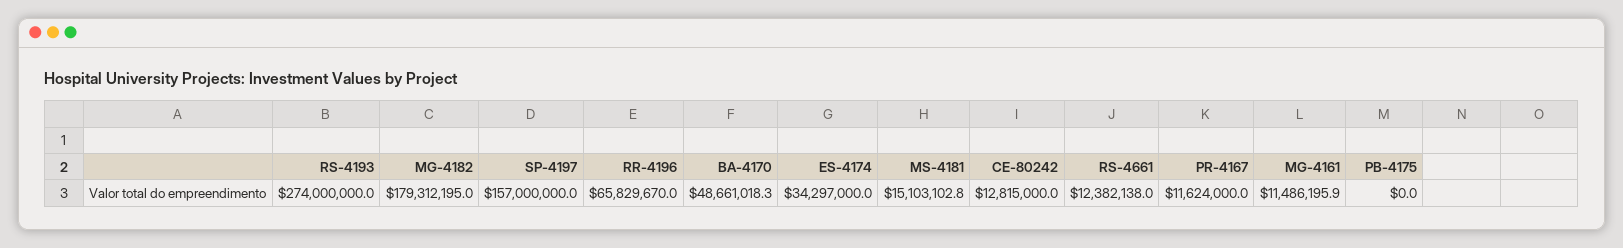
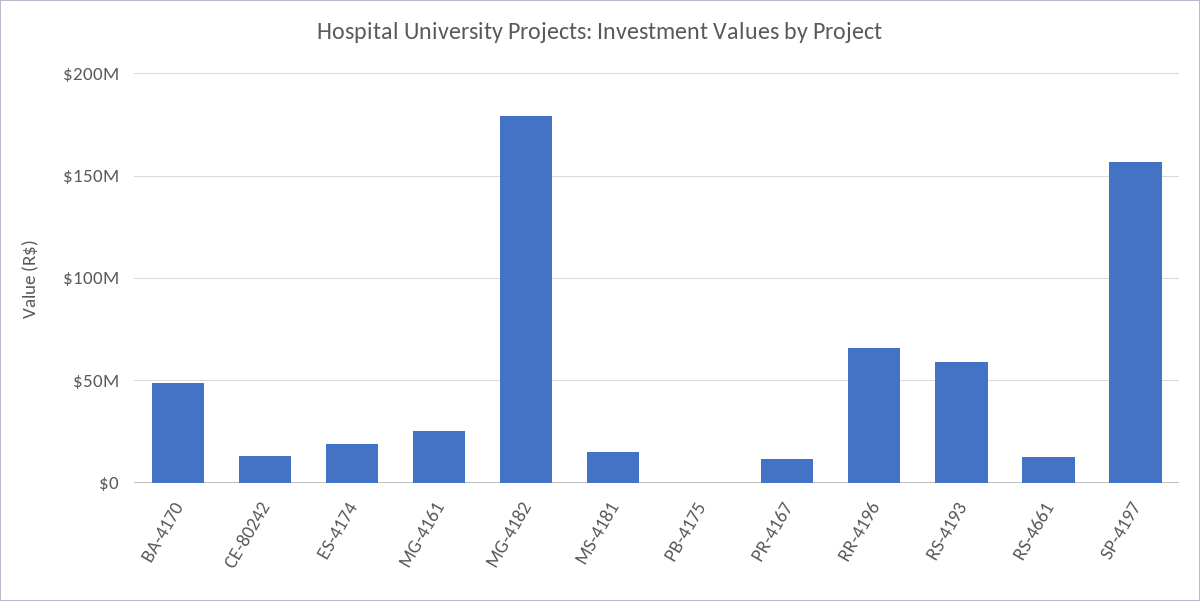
RS-4193: 274000000 -> 60000000
ES-4174: 34297000 -> 20000000
MG-4161: 11486195.9 -> 25000000

